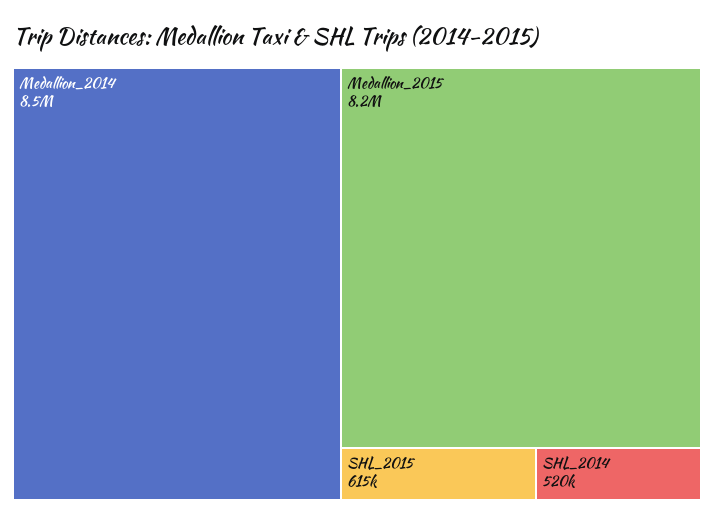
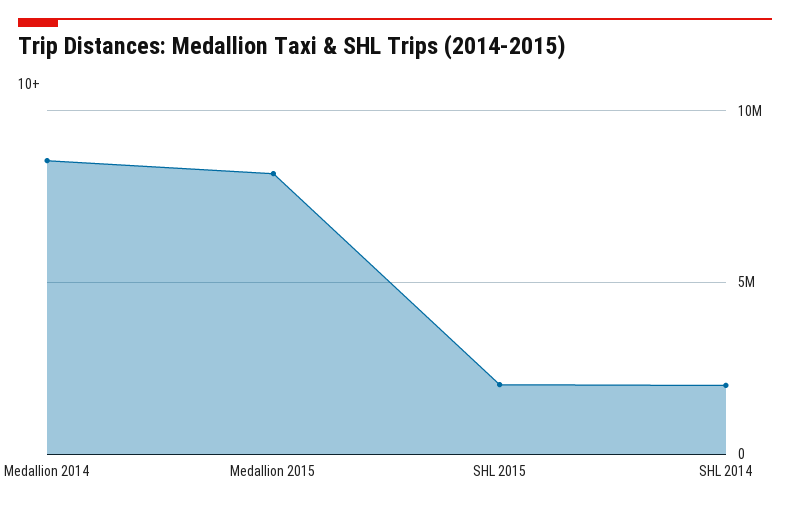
SHL_2015: 615000 -> 2000000
SHL_2014: 520000 -> 2000000

